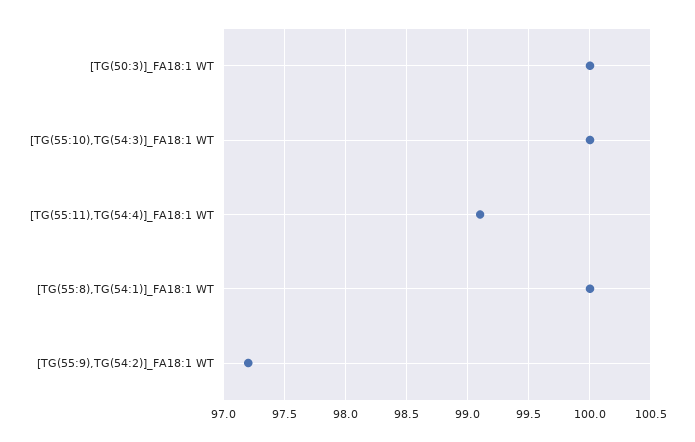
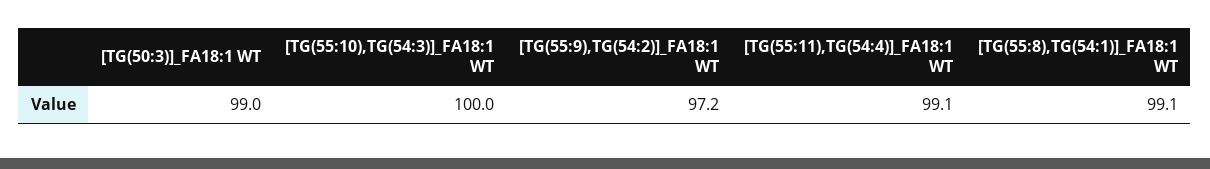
[TG(50:3)]_FA18:1 WT: 100 -> 99
[TG(55:8),TG(54:1)]_FA18:1 WT: 100 -> 99.1

